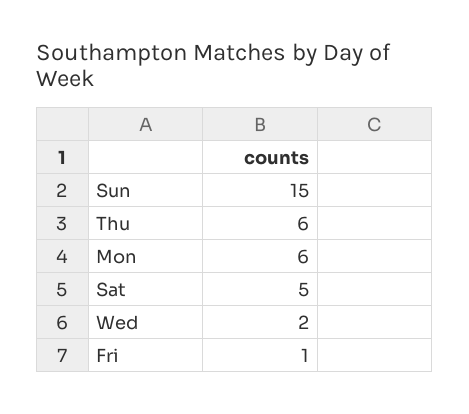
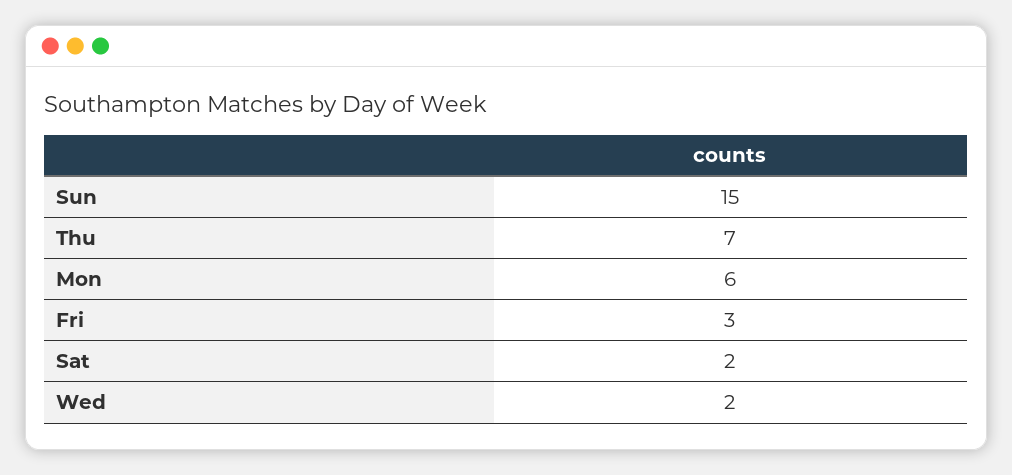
Thu: 6 -> 7
Sat: 5 -> 2
Fri: 1 -> 3

